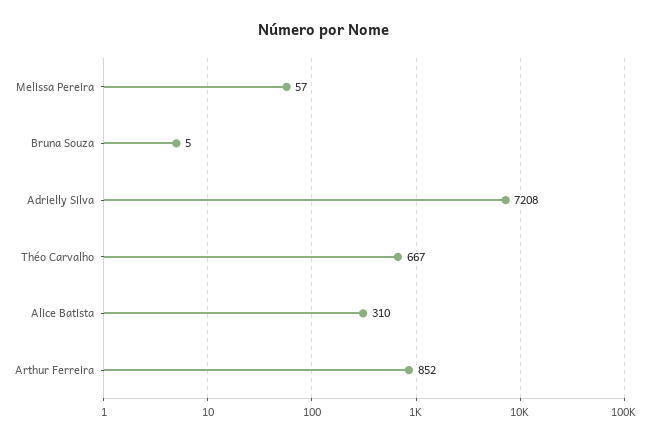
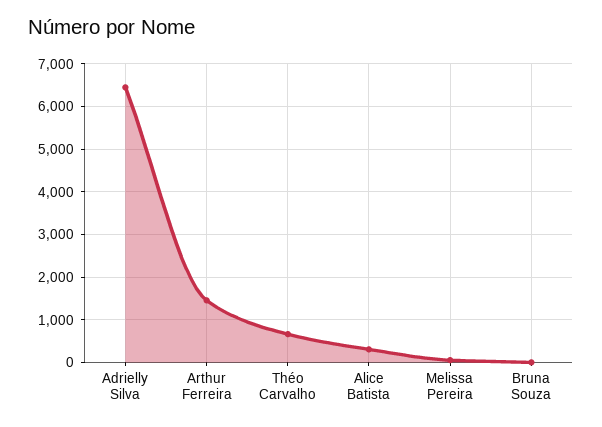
Adrielly Silva: 7208 -> 6400
Arthur Ferreira: 852 -> 1400

